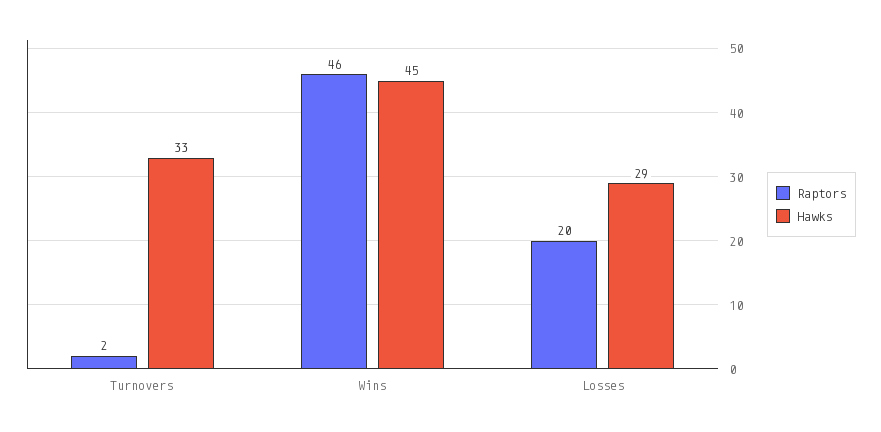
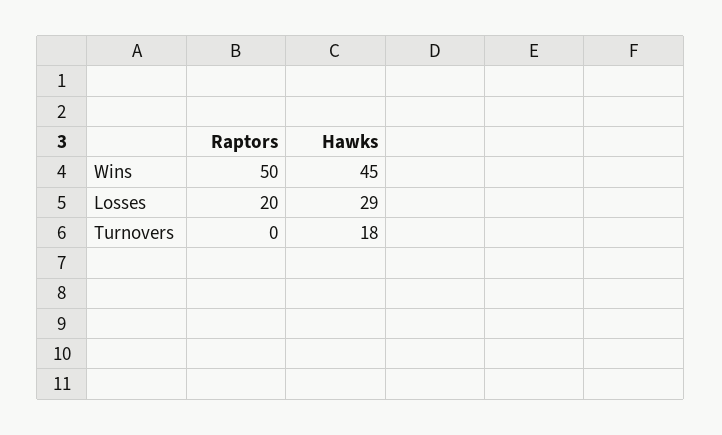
Raptors, Turnovers: 2 -> 0
Hawks, Turnovers: 33 -> 18
Raptors, Wins: 46 -> 50

